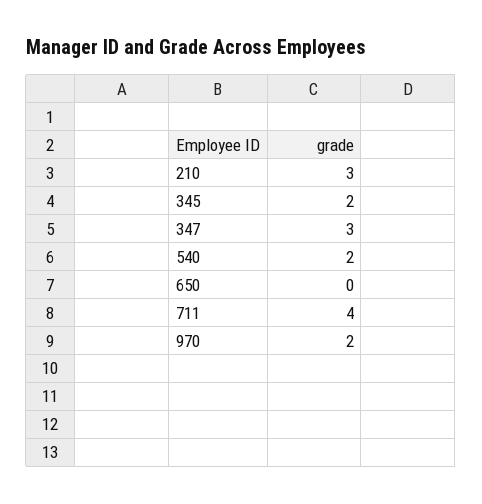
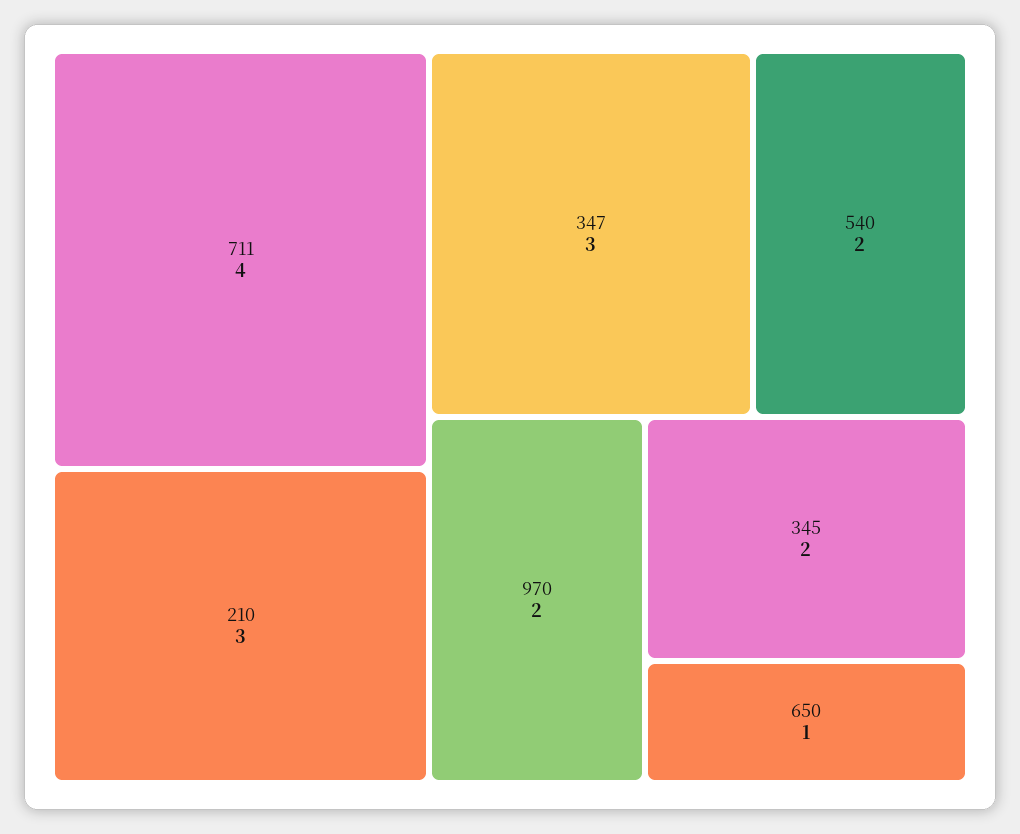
650: 0 -> 1

